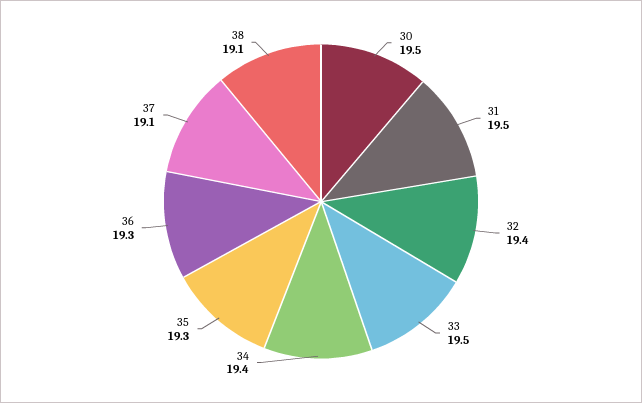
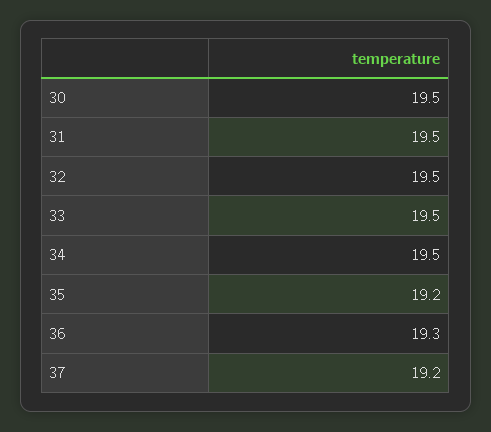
32: 19.4 -> 19.5
34: 19.4 -> 19.5
35: 19.3 -> 19.2
37: 19.1 -> 19.2
38: 19.1 -> none

